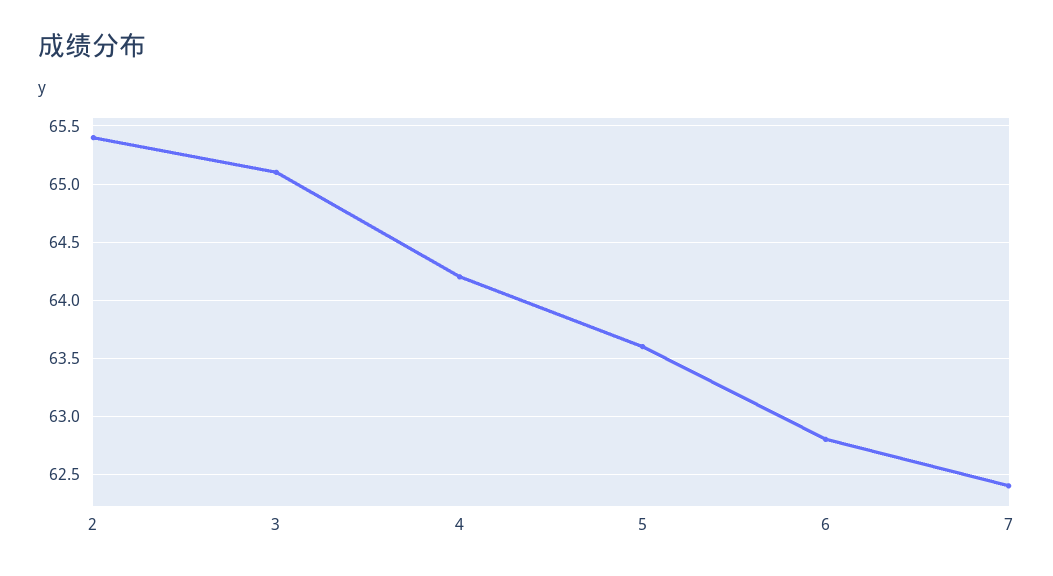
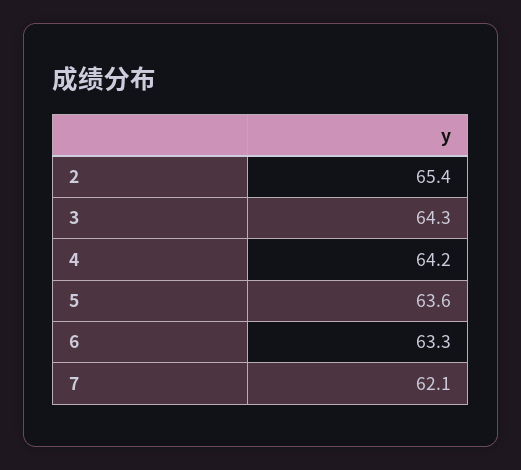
3: 65.1 -> 64.3
6: 62.8 -> 63.3
7: 62.4 -> 62.1

